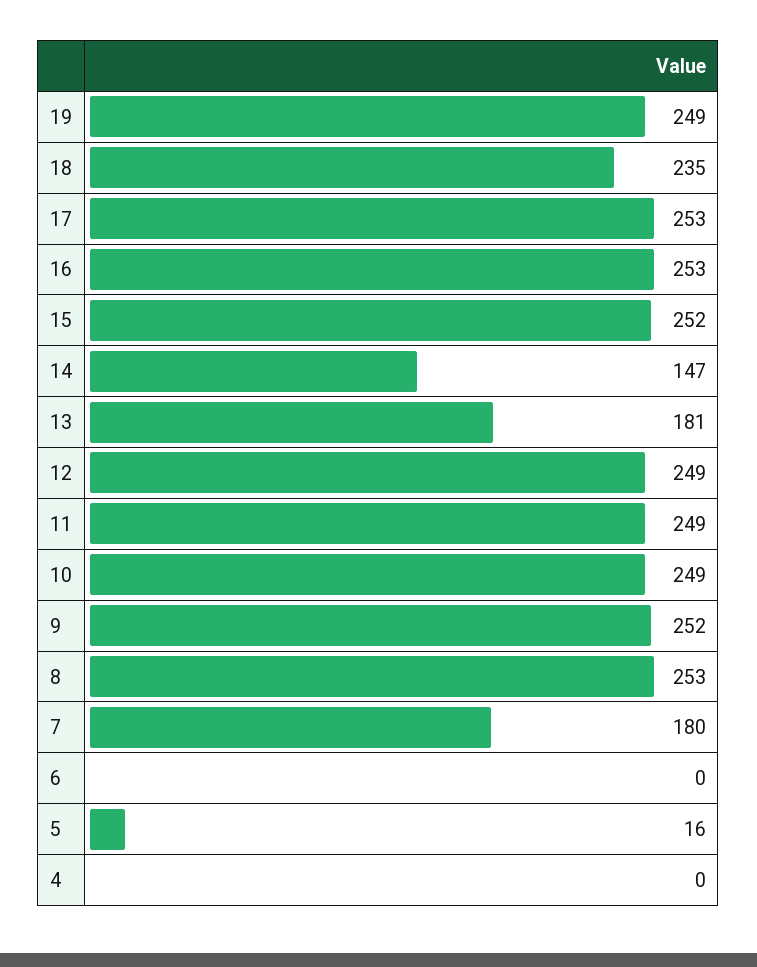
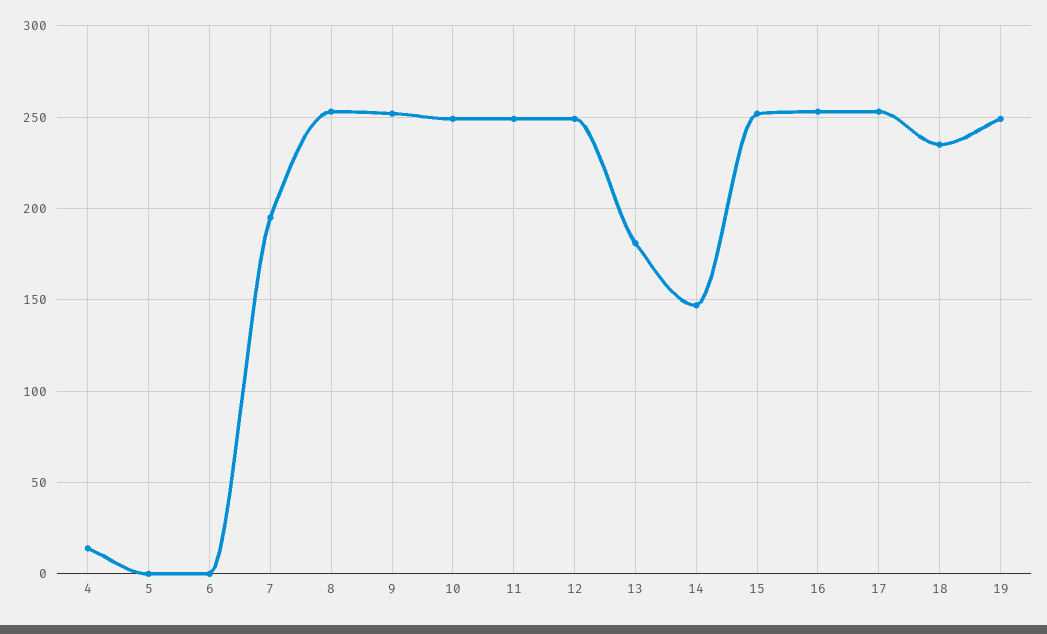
7: 180 -> 195
5: 16 -> 0
4: 0 -> 15

